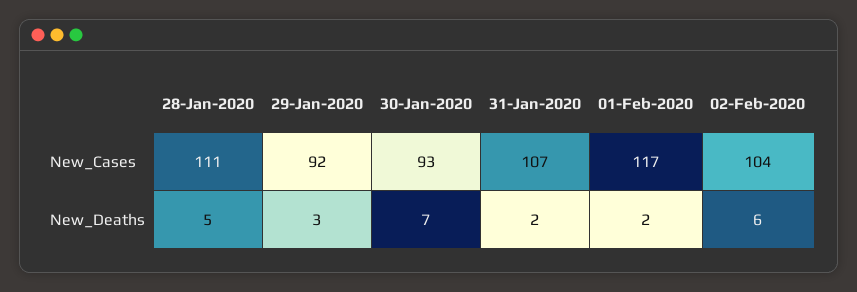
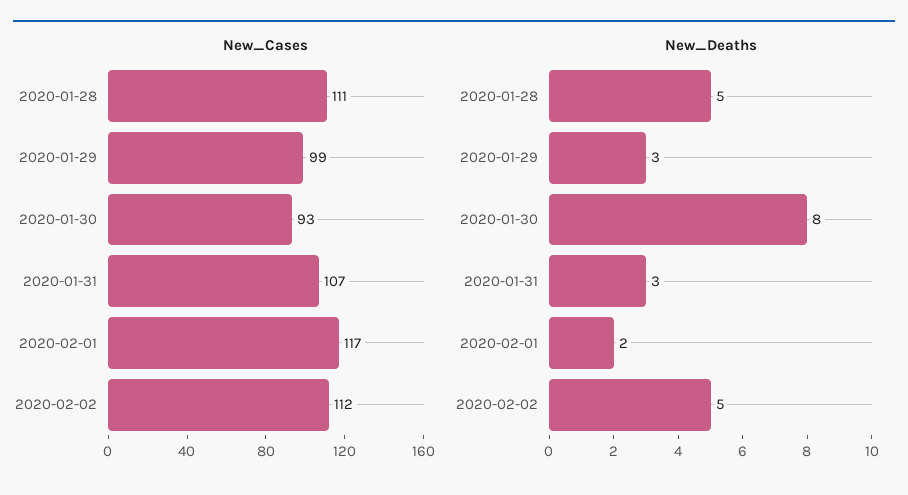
New_Cases, 29-Jan-2020: 92 -> 99
New_Cases, 02-Feb-2020: 104 -> 112
New_Deaths, 30-Jan-2020: 7 -> 8
New_Deaths, 31-Jan-2020: 2 -> 3
New_Deaths, 02-Feb-2020: 6 -> 5

